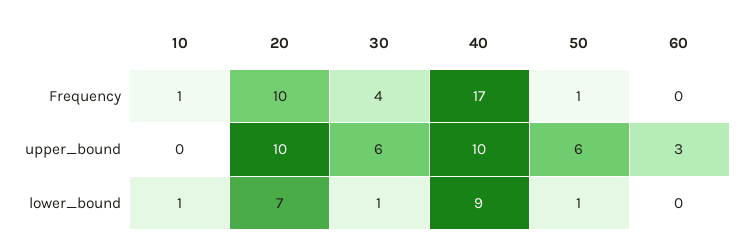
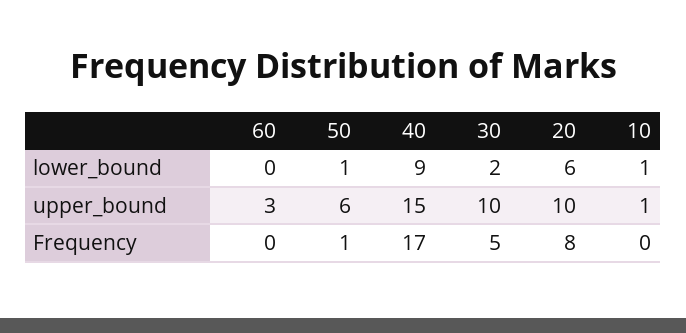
10, Frequency: 1 -> 0
20, Frequency: 10 -> 8
30, Frequency: 4 -> 5
10, upper_bound: 0 -> 1
30, upper_bound: 6 -> 10
40, upper_bound: 10 -> 15
20, lower_bound: 7 -> 6
30, lower_bound: 1 -> 2

